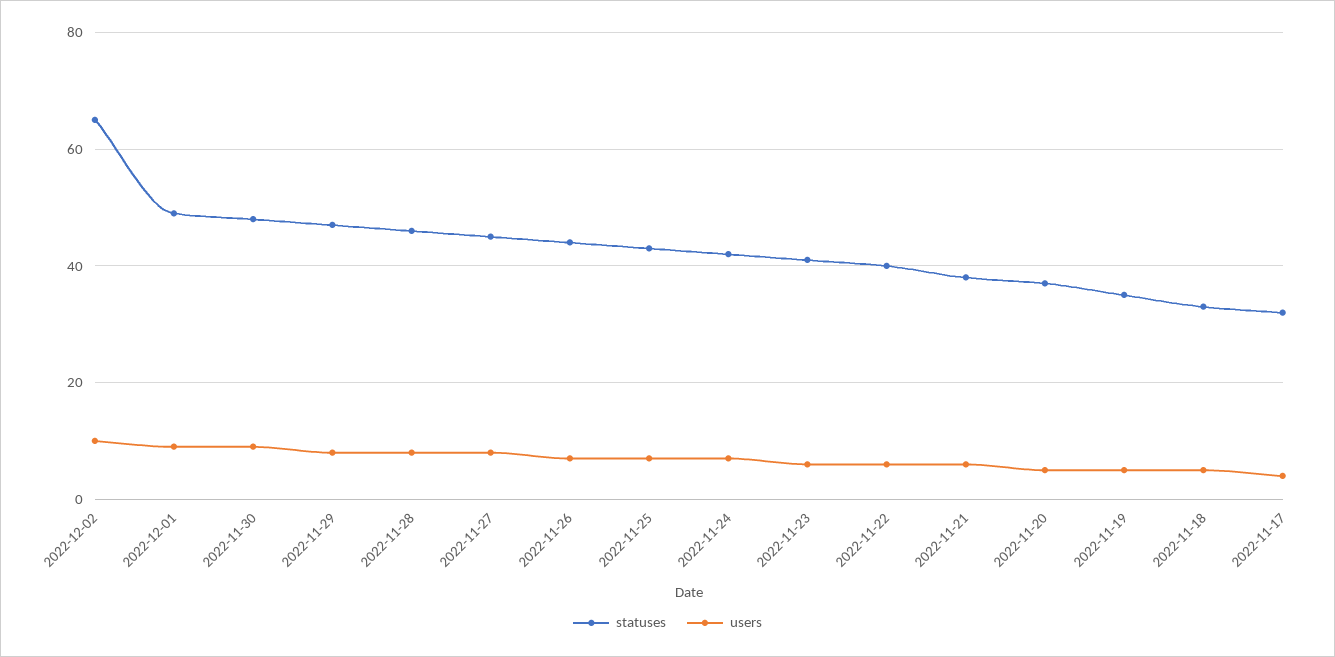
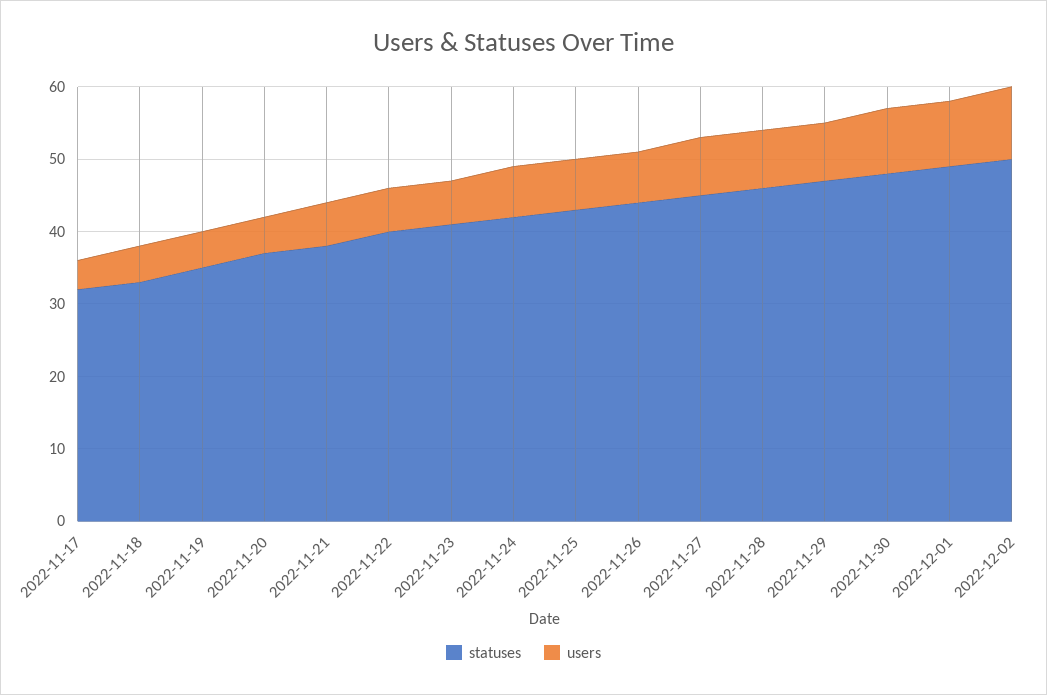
statuses, 2022-12-02: 65 -> 50

